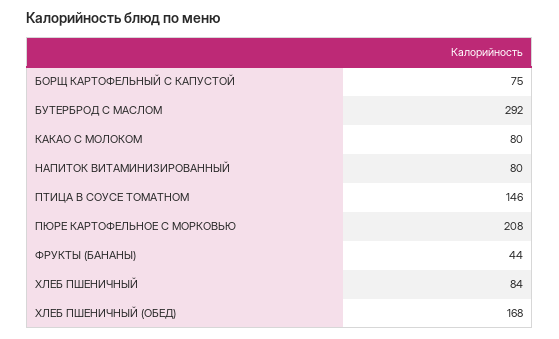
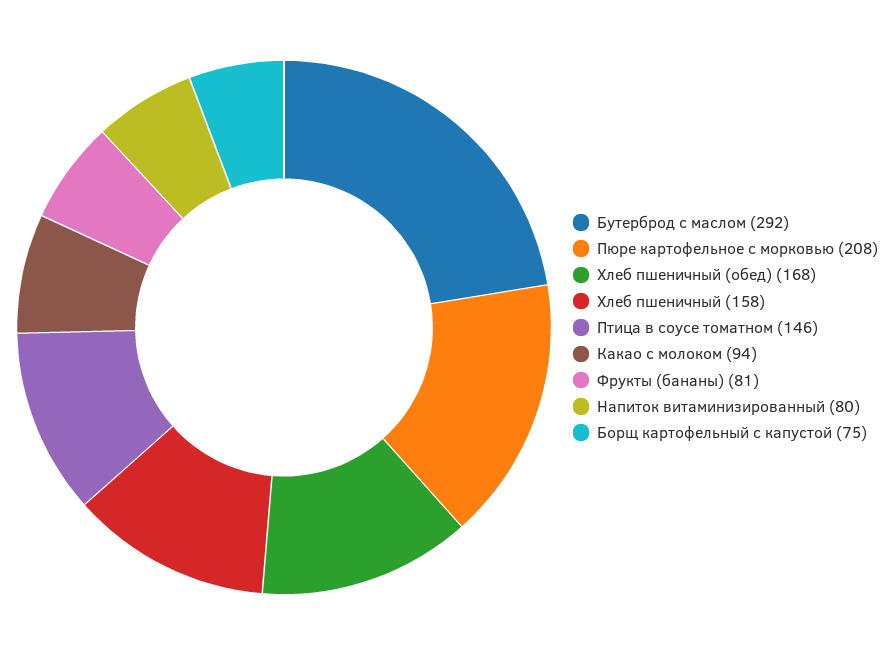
КАКАО С МОЛОКОМ: 80 -> 94
ФРУКТЫ (БАНАНЫ): 44 -> 81
ХЛЕБ ПШЕНИЧНЫЙ: 84 -> 158

